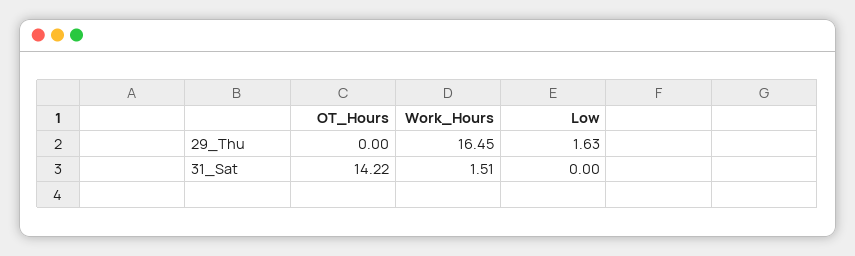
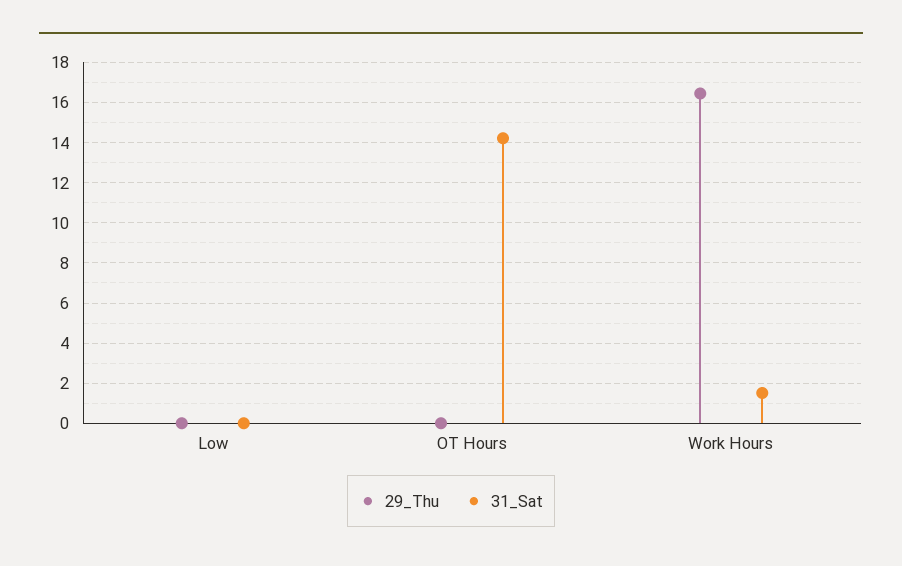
29_Thu, Low: 1.63 -> 0

